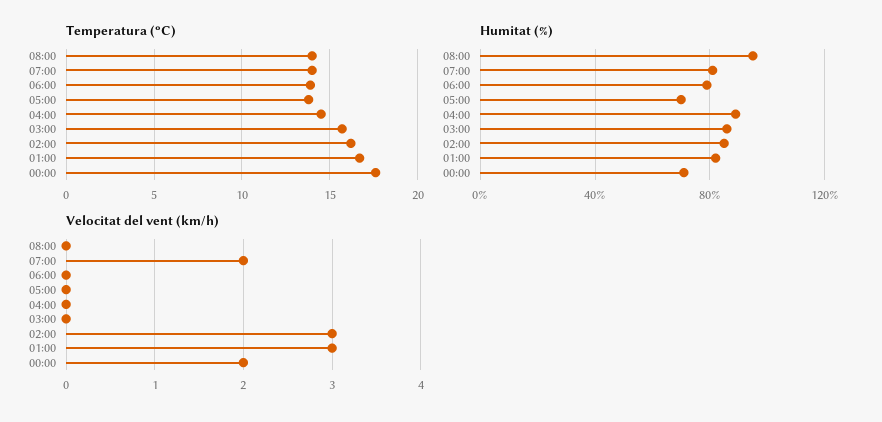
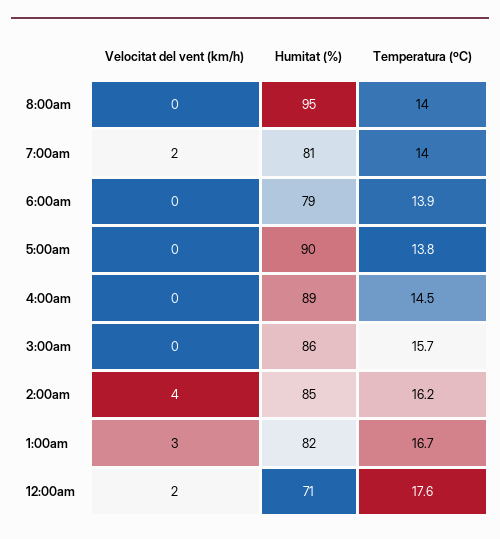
Humitat (%), 05:00: 70 -> 90
Velocitat del vent (km/h), 02:00: 3 -> 4

